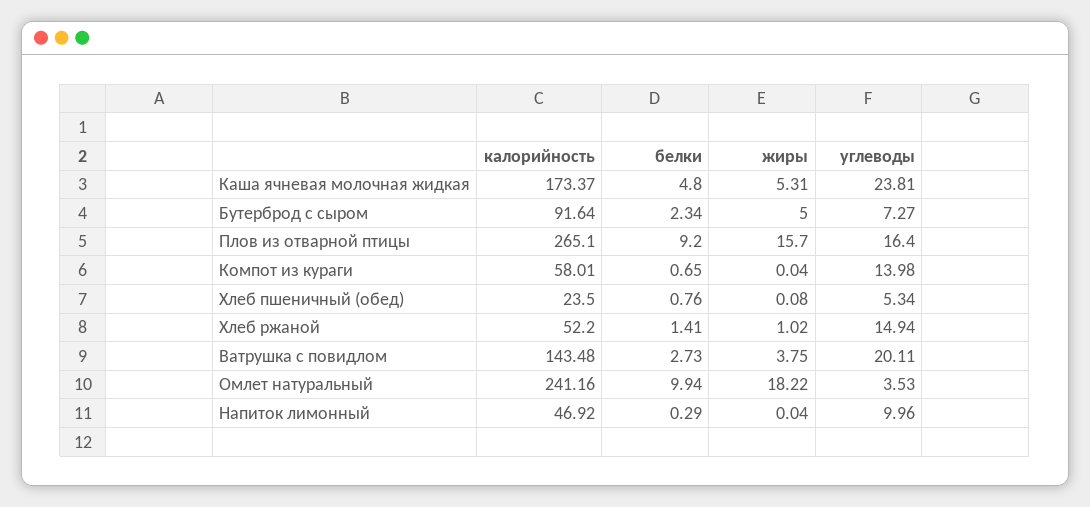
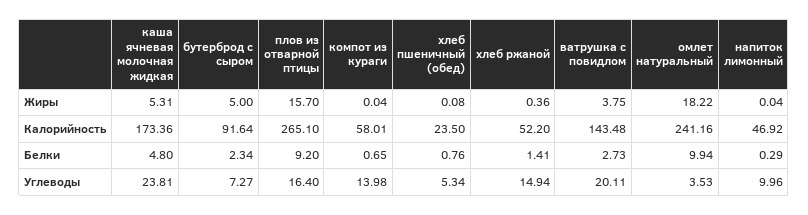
калорийность, Каша ячневая молочная жидкая: 173.37 -> 173.36
жиры, Хлеб ржаной: 1.02 -> 0.36

